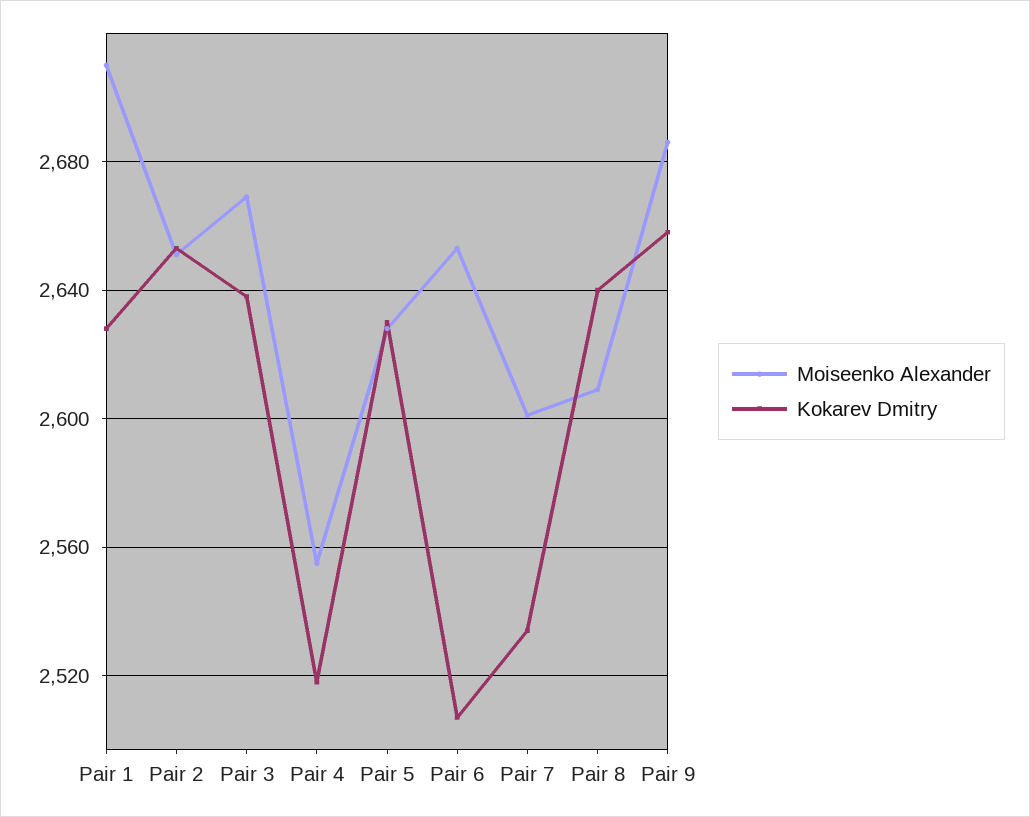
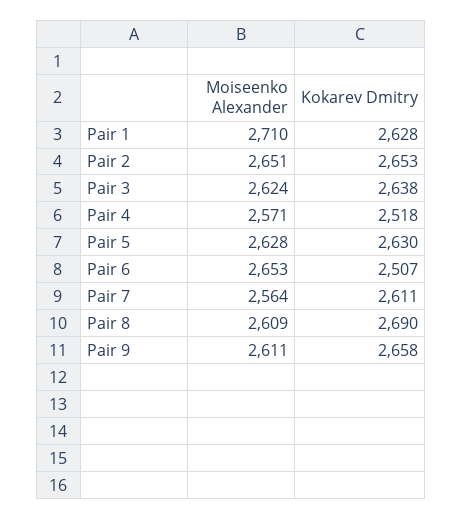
Moiseenko Alexander, Pair 3: 2670 -> 2624
Moiseenko Alexander, Pair 4: 2555 -> 2571
Moiseenko Alexander, Pair 7: 2600 -> 2564
Kokarev Dmitry, Pair 7: 2535 -> 2611
Kokarev Dmitry, Pair 8: 2640 -> 2690
Moiseenko Alexander, Pair 9: 2685 -> 2611

